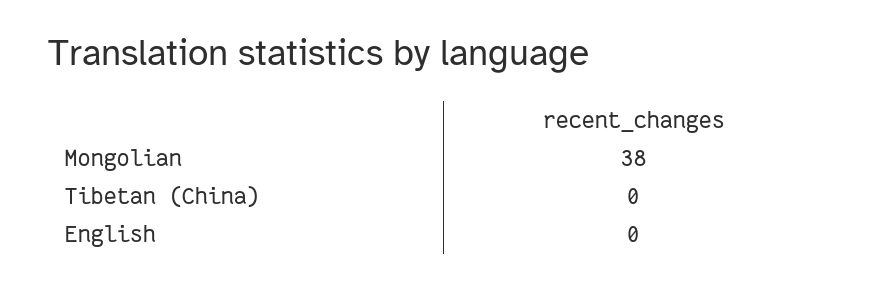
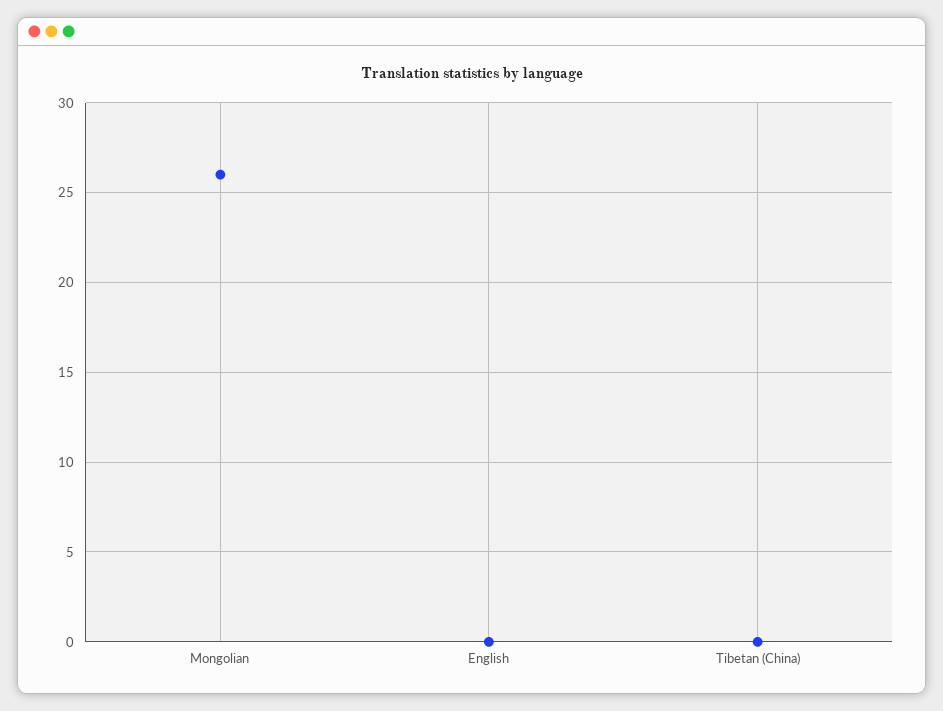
Mongolian: 38 -> 26

